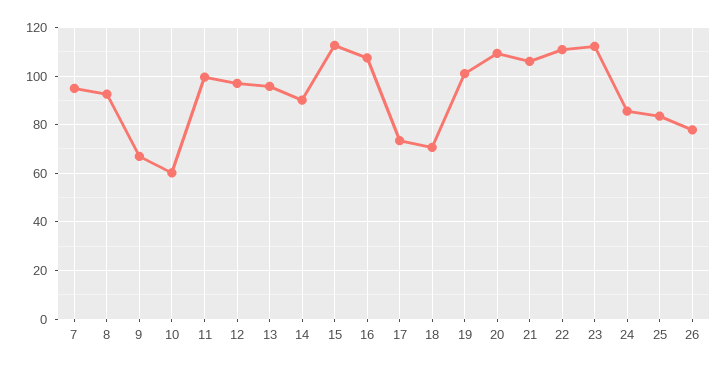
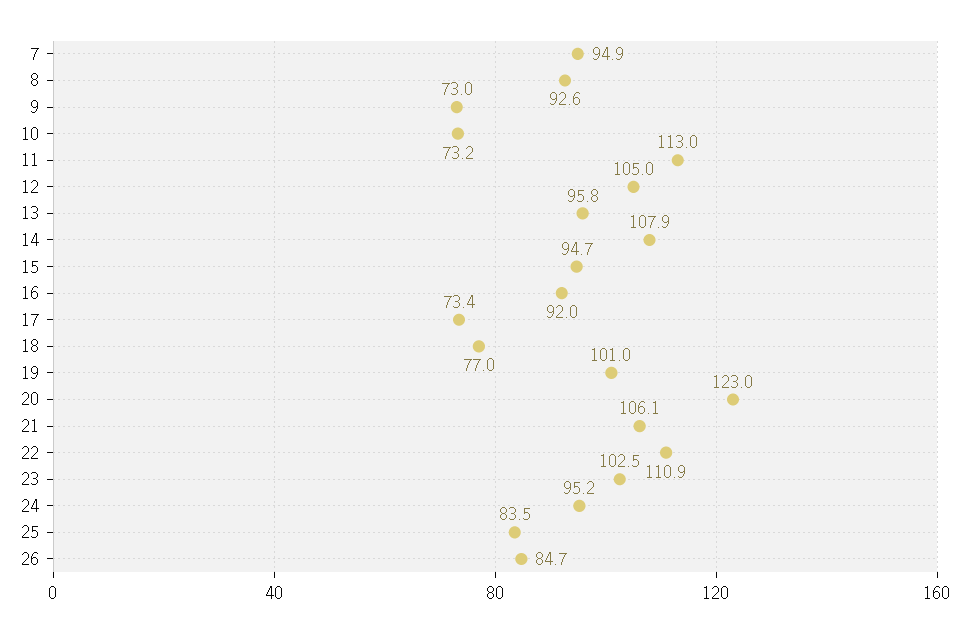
9: 67.5 -> 73
10: 60 -> 73.2
11: 100 -> 113
12: 97.5 -> 105
14: 90 -> 107.9
15: 112.5 -> 94.7
16: 107.5 -> 92
18: 70 -> 77
20: 110 -> 123
23: 112.5 -> 102.5
24: 85 -> 95.2
26: 77.5 -> 84.7

